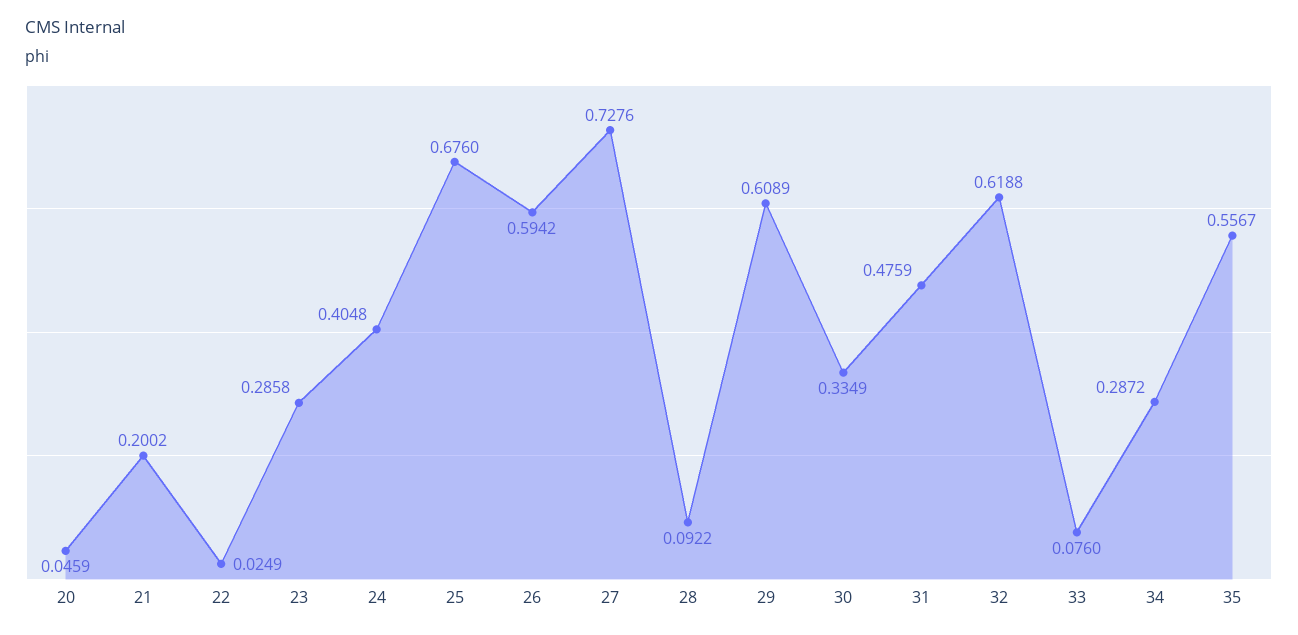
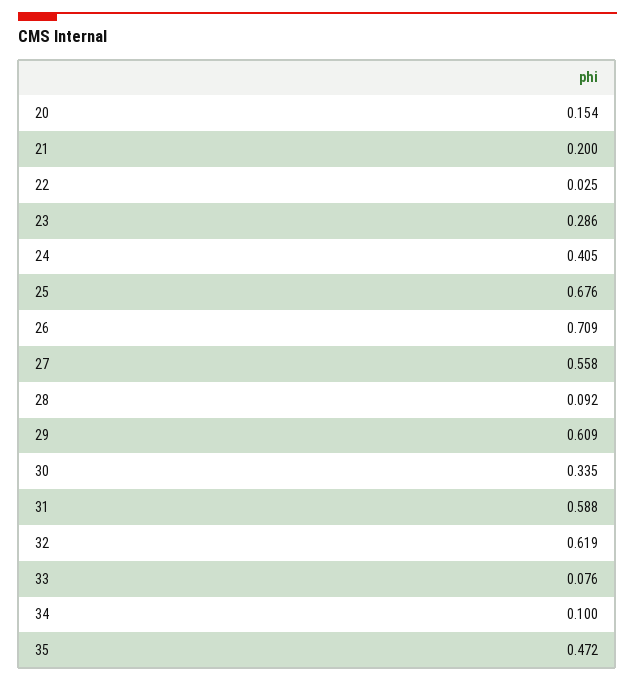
20: 0.0459 -> 0.154
26: 0.5942 -> 0.709
27: 0.7276 -> 0.558
31: 0.4759 -> 0.588
34: 0.2872 -> 0.1
35: 0.5567 -> 0.472

